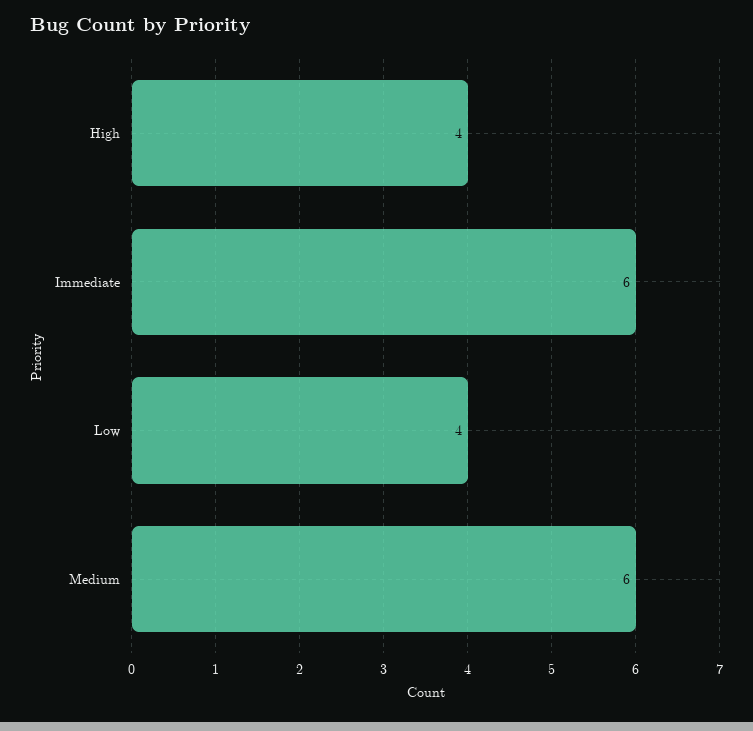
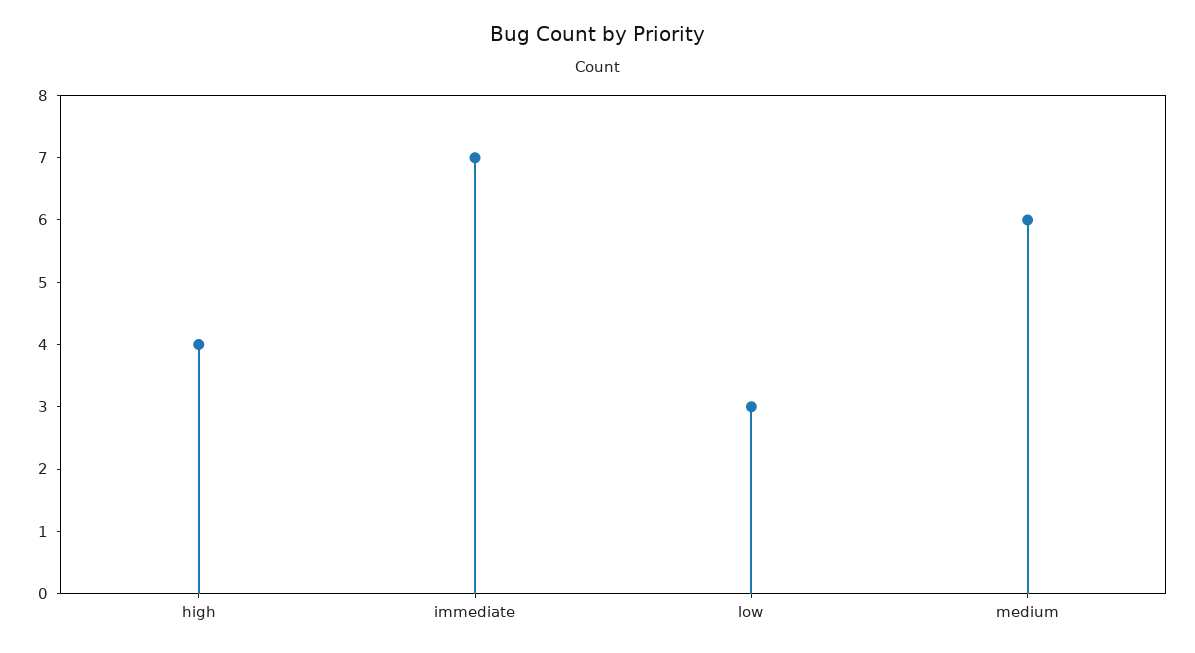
Immediate: 6 -> 7
Low: 4 -> 3

